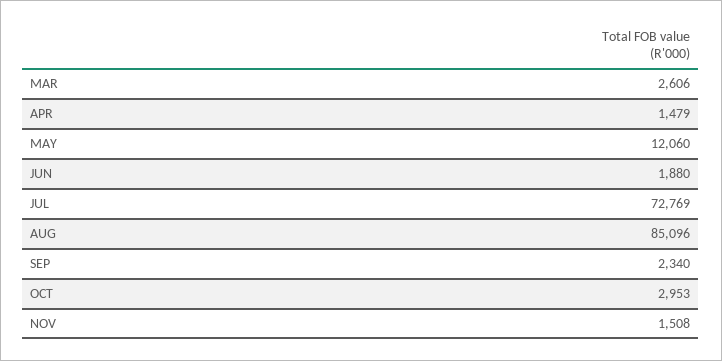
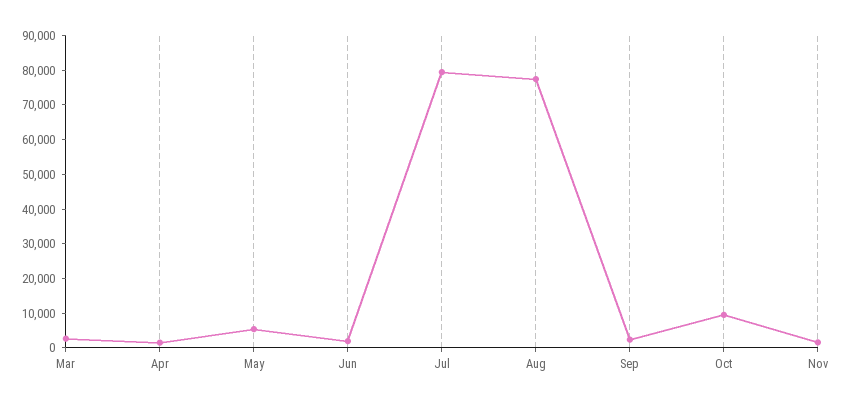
MAY: 12060 -> 5000
JUL: 72769 -> 80000
AUG: 85096 -> 77500
OCT: 2953 -> 10000

